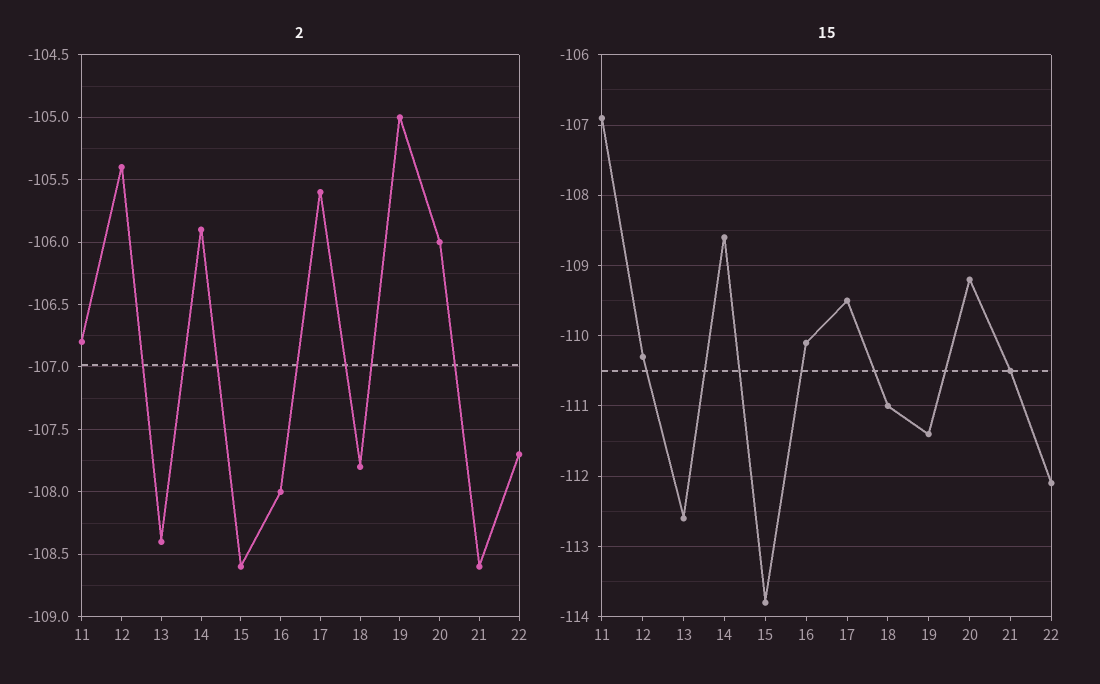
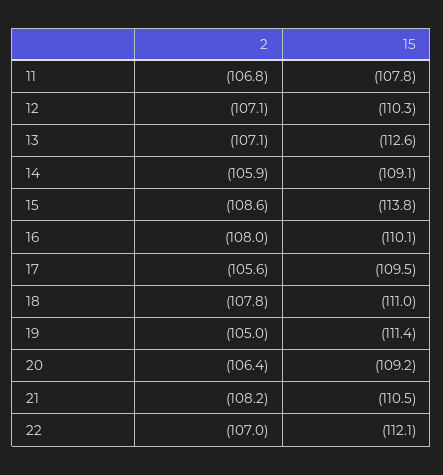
2, 12: -105.4 -> -107.1
2, 13: -108.4 -> -107.1
2, 20: -106 -> -106.4
2, 21: -108.6 -> -108.2
2, 22: -107.7 -> -107
15, 11: -106.9 -> -107.8
15, 14: -108.6 -> -109.1

